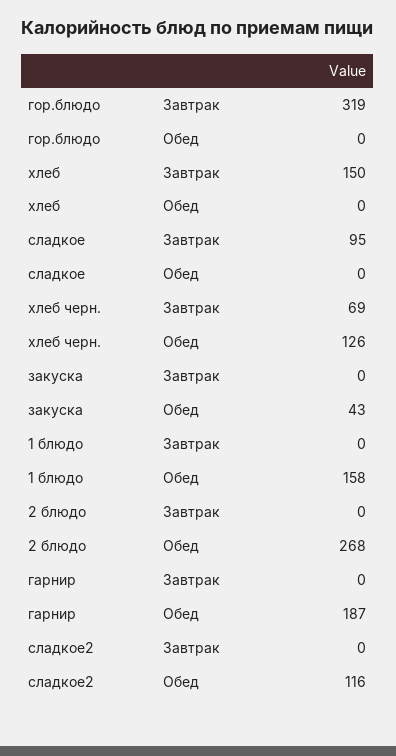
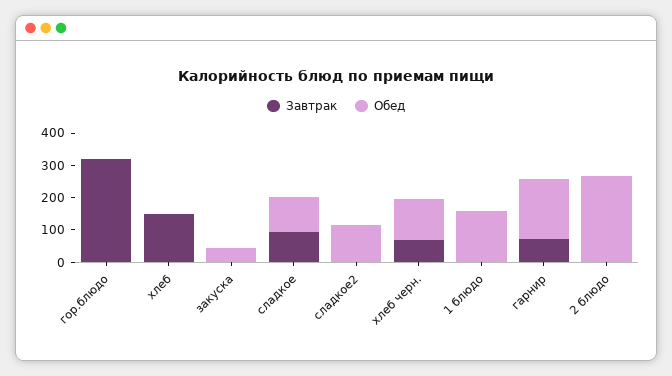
Обед, сладкое: 0 -> 100
Завтрак, гарнир: 0 -> 75

